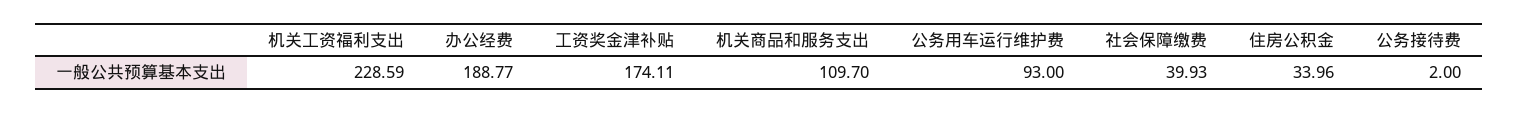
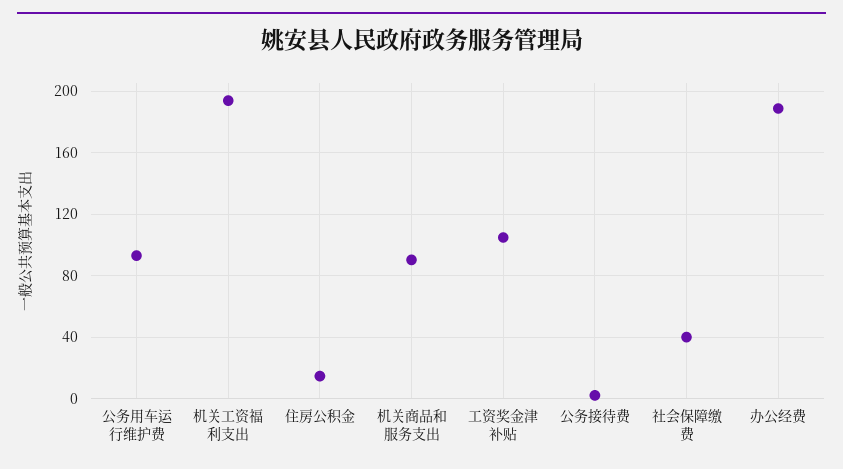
机关工资福利支出: 228.59 -> 195
工资奖金津补贴: 174.11 -> 105
机关商品和服务支出: 109.7 -> 90
住房公积金: 33.96 -> 15

